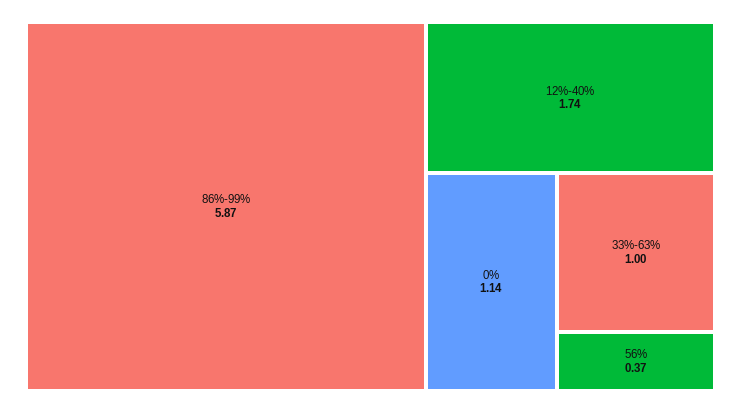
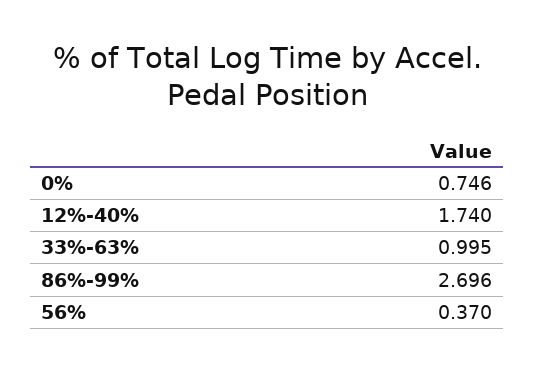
86%-99%: 5.87 -> 2.696
0%: 1.14 -> 0.746

